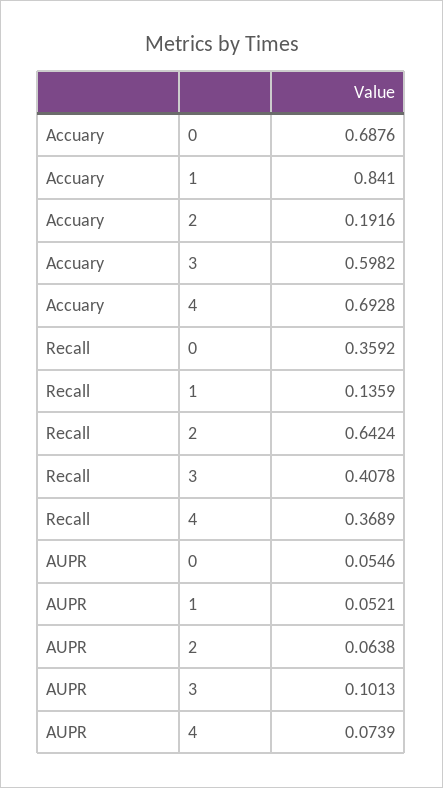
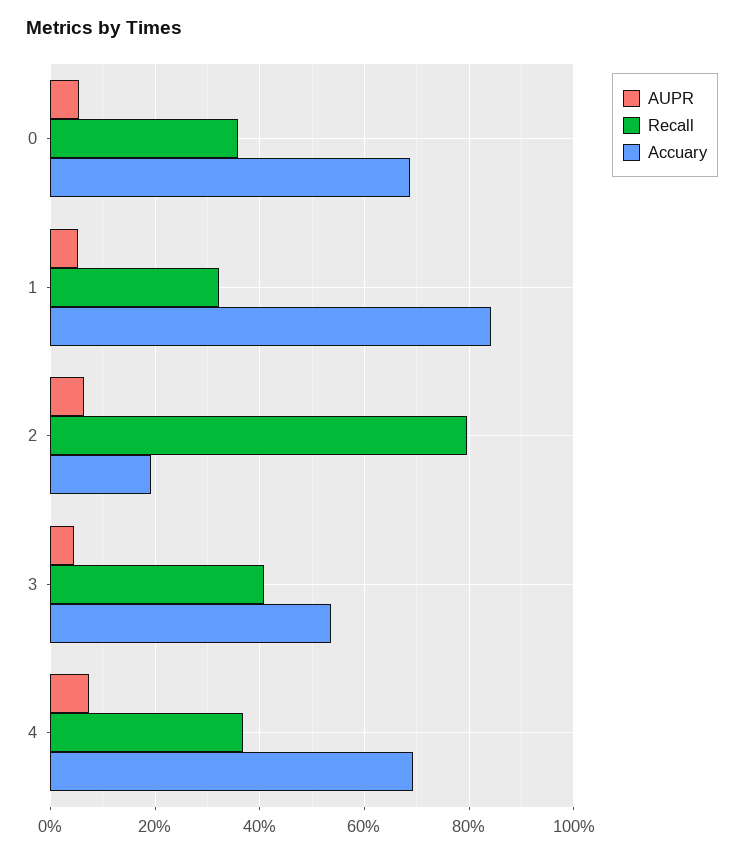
Accuary, 3: 0.5982 -> 0.54
Recall, 1: 0.1359 -> 0.32
Recall, 2: 0.6424 -> 0.8
AUPR, 3: 0.1013 -> 0.04

